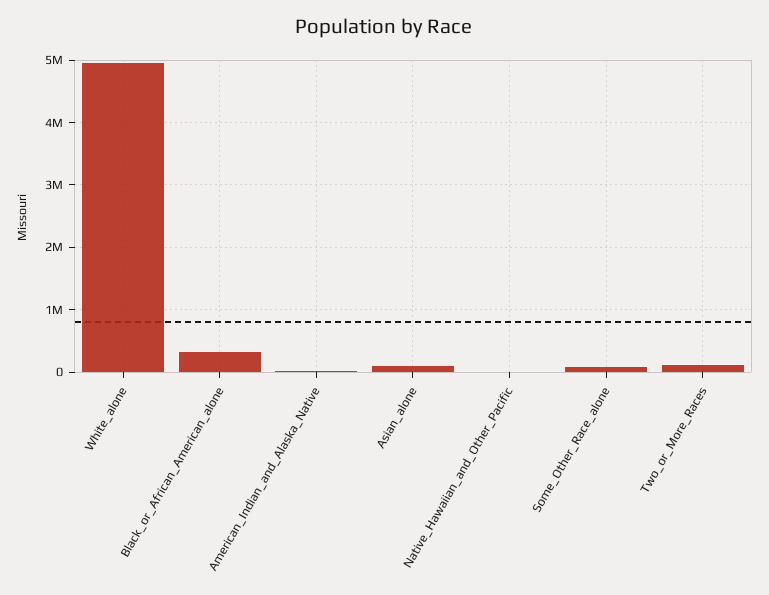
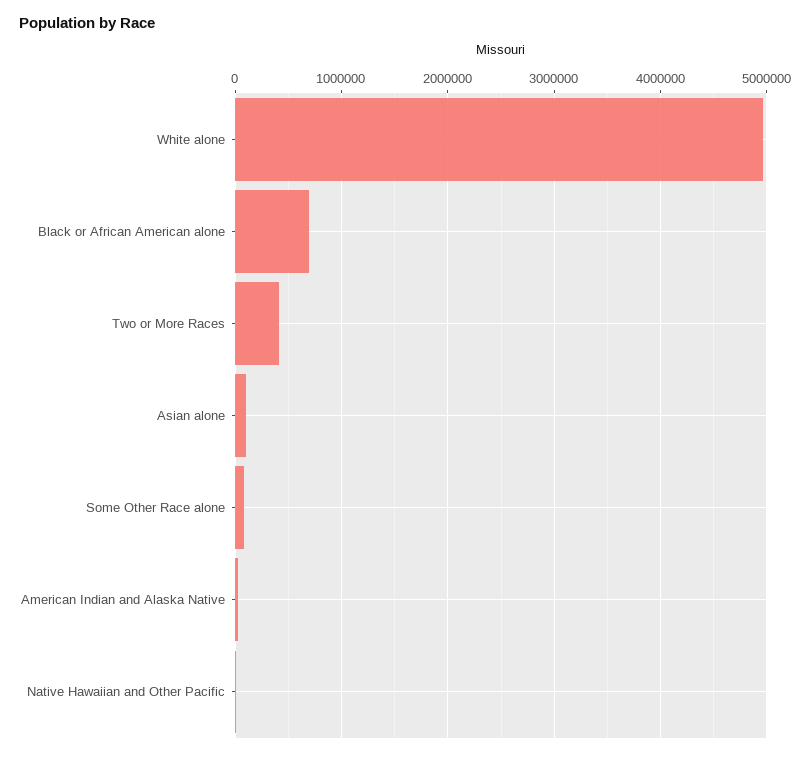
Black_or_African_American_alone: 300000 -> 700000
Two_or_More_Races: 100000 -> 400000

